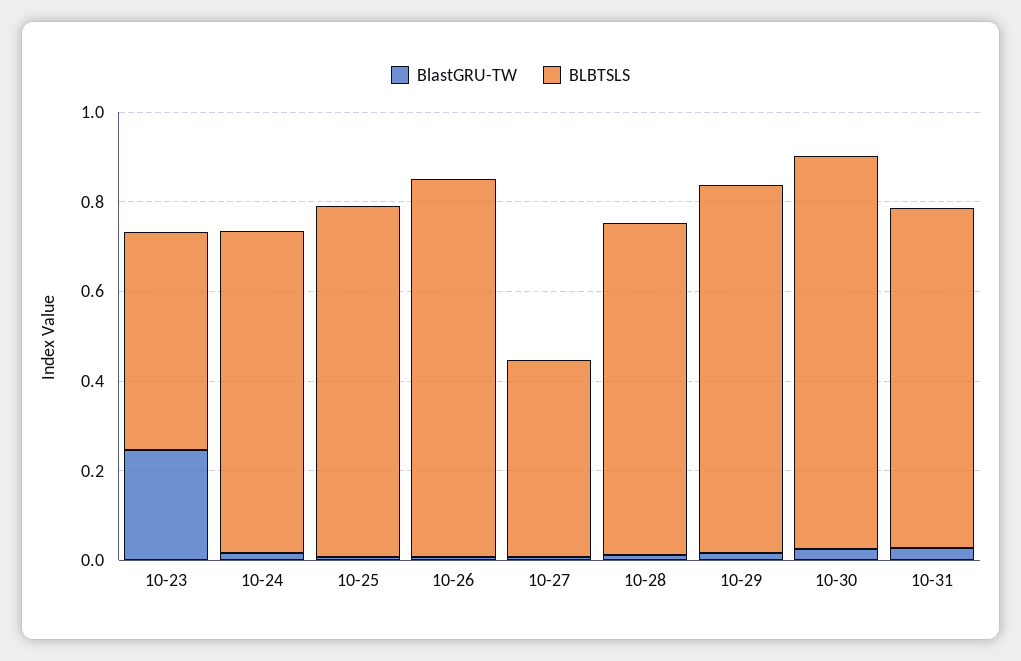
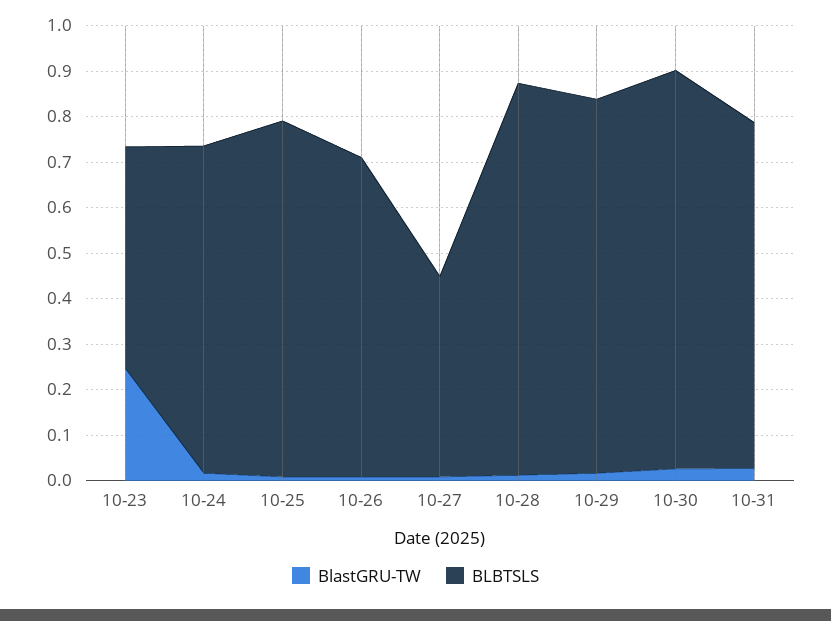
BLBTSLS, 10-26: 0.85 -> 0.7
BLBTSLS, 10-28: 0.75 -> 0.86

